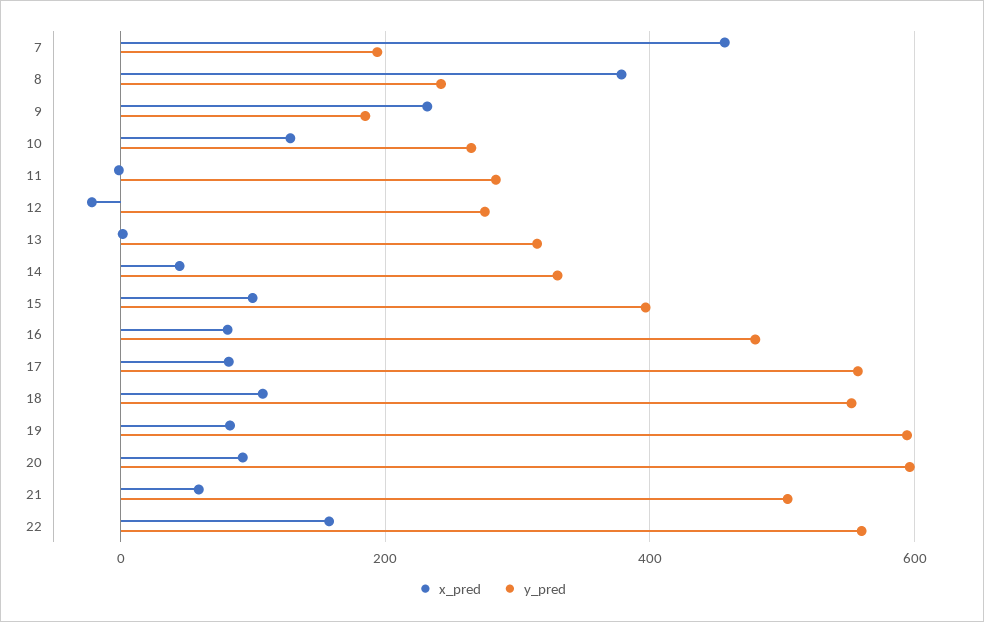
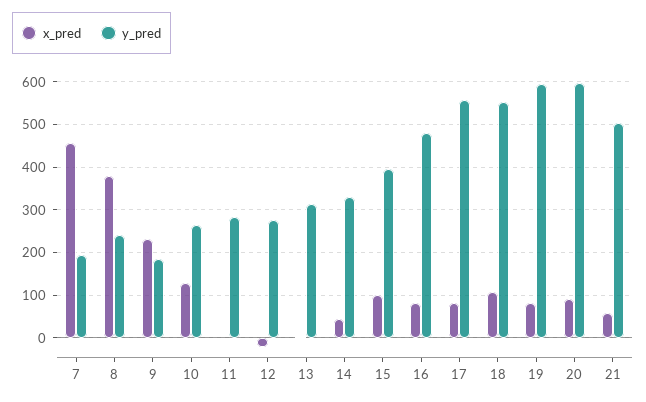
x_pred, 22: 160 -> none
y_pred, 22: 560 -> none

